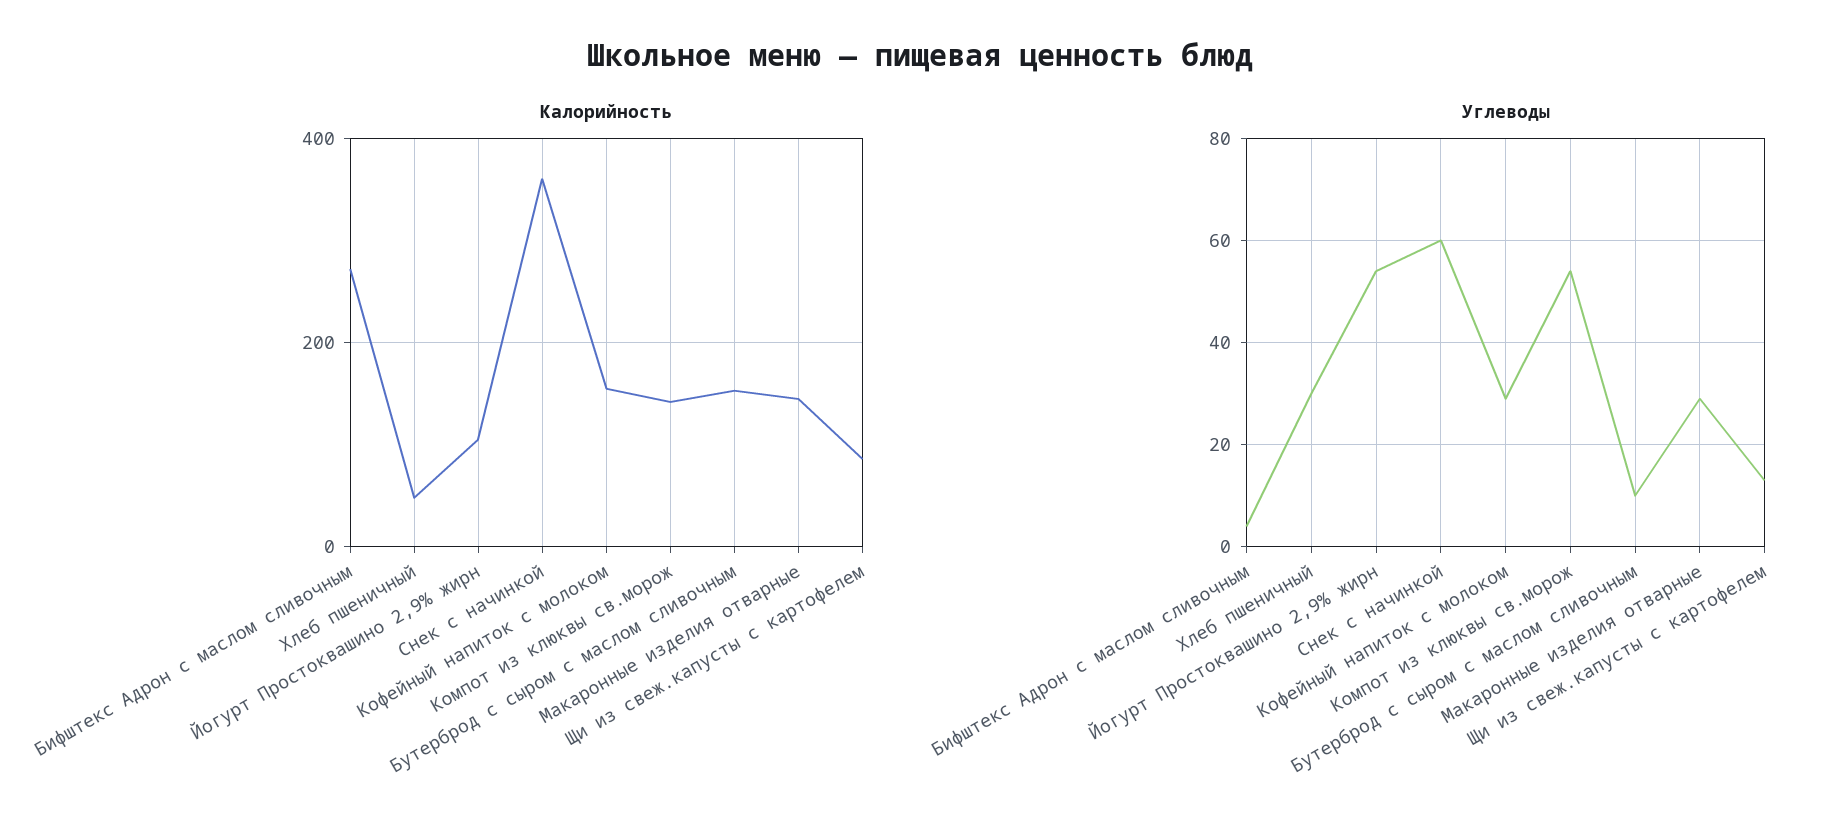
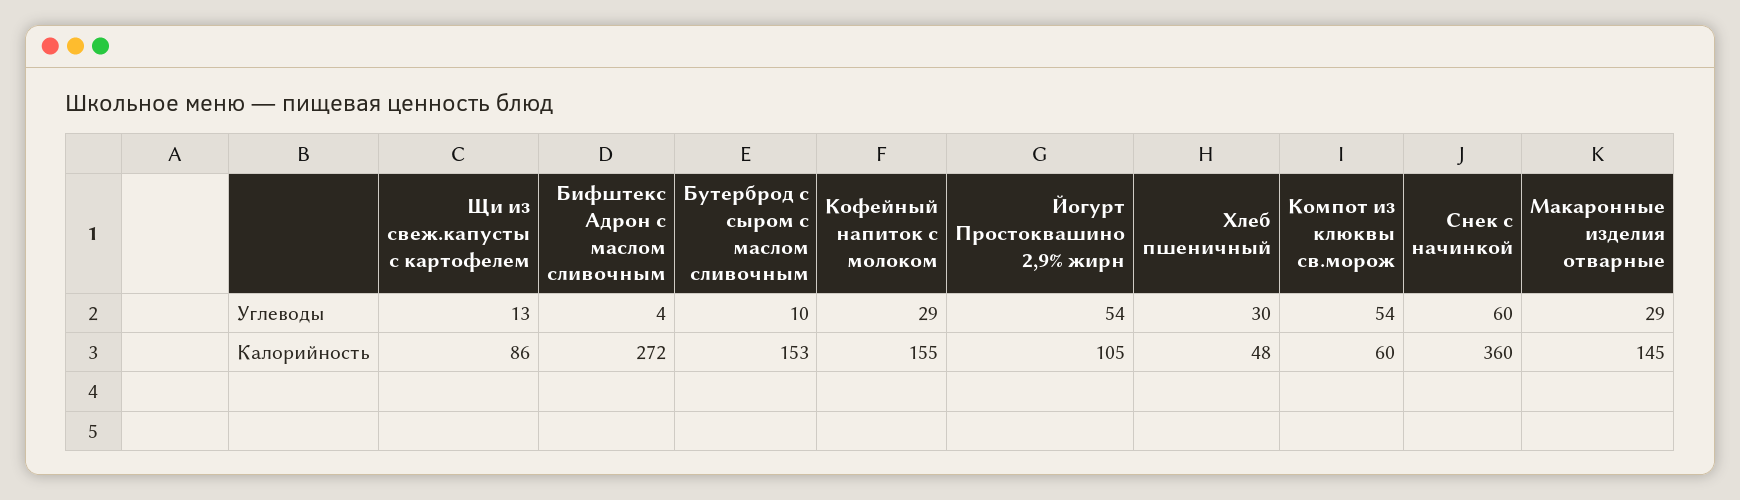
Калорийность, Компот из клюквы св.морож: 140 -> 60

